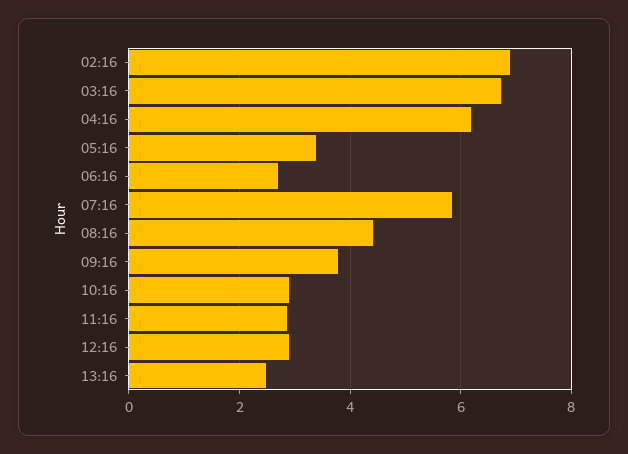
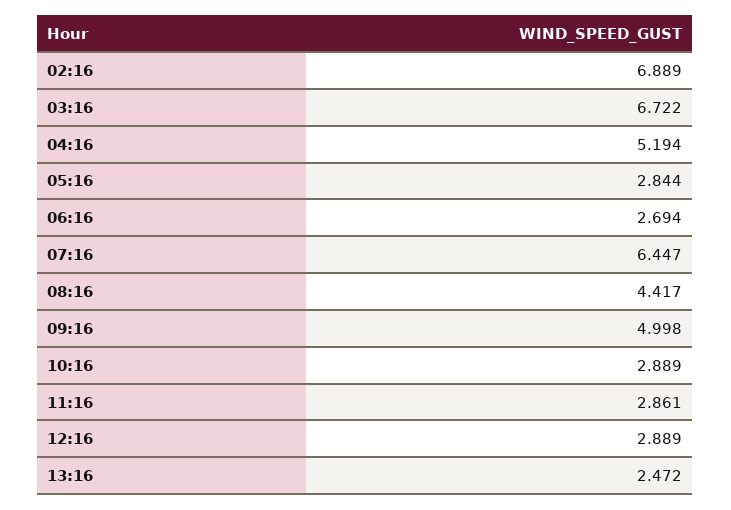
04:16: 6.2 -> 5.194
05:16: 3.4 -> 2.844
07:16: 5.8 -> 6.447
09:16: 3.8 -> 4.998

